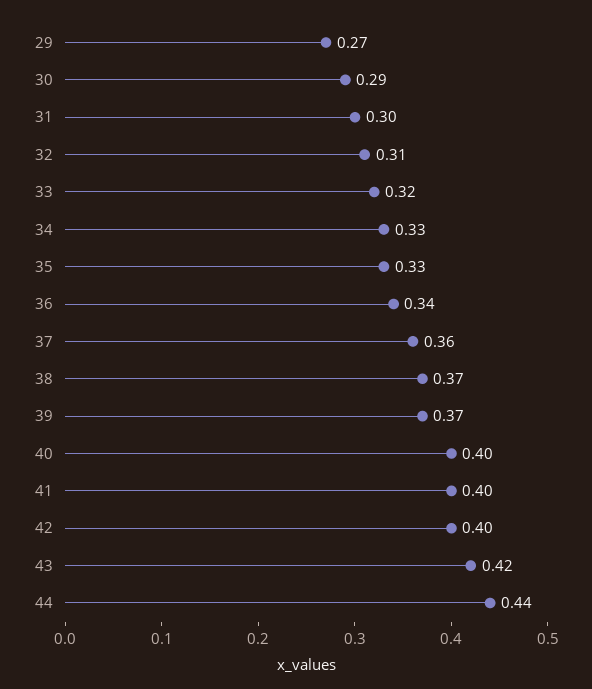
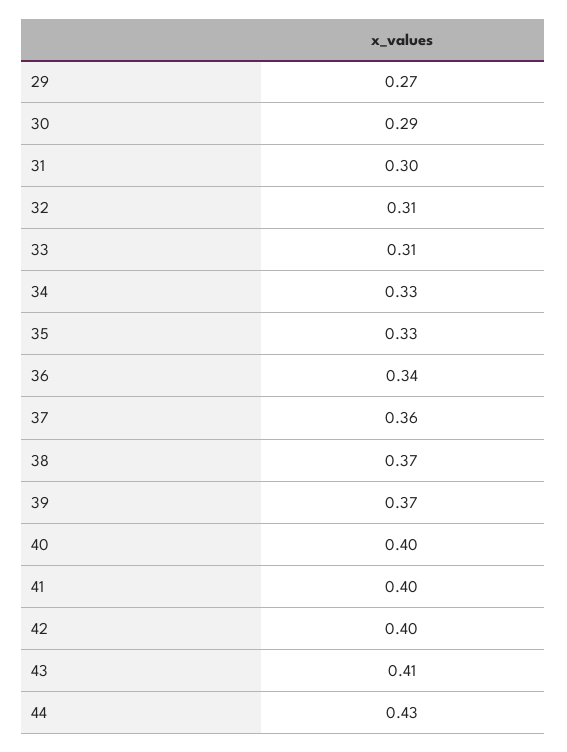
33: 0.32 -> 0.31
43: 0.42 -> 0.41
44: 0.44 -> 0.43

